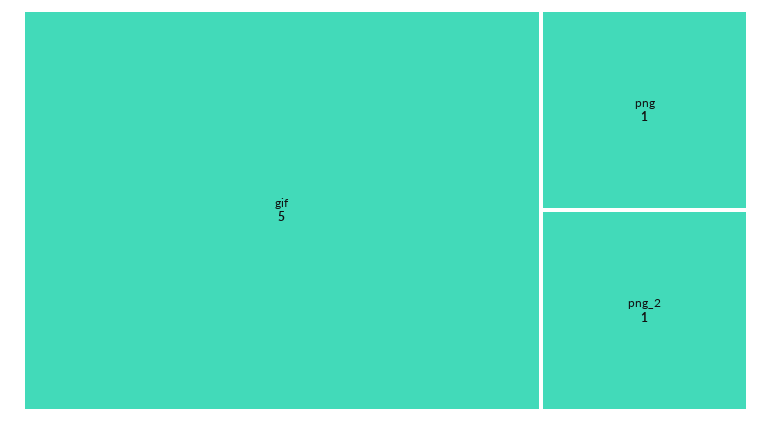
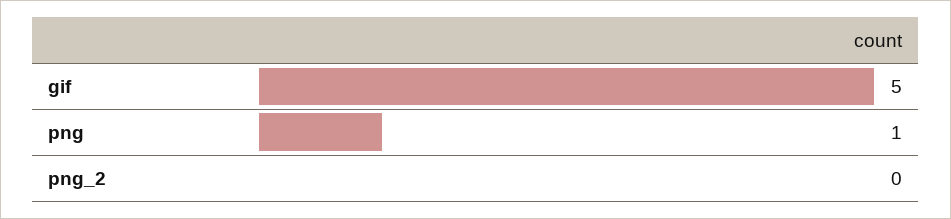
png_2: 1 -> 0

